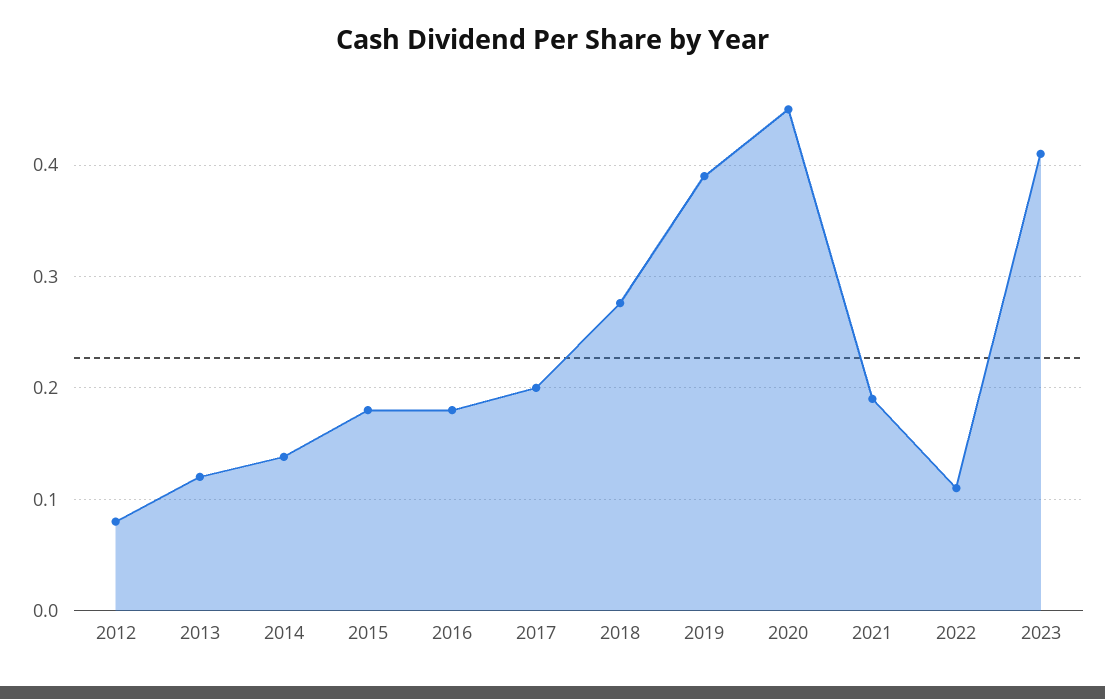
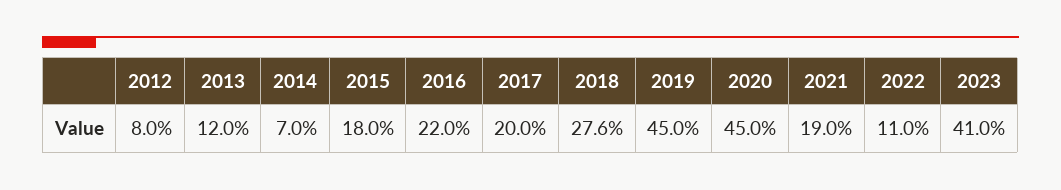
2014: 0.14 -> 0.07
2016: 0.18 -> 0.22
2019: 0.39 -> 0.45

